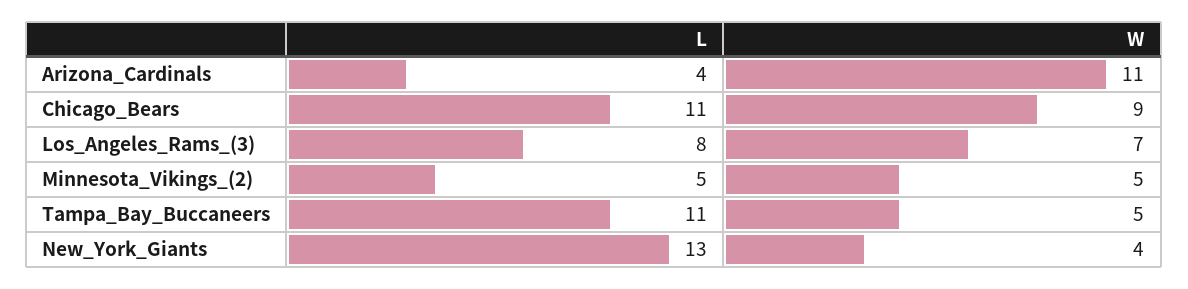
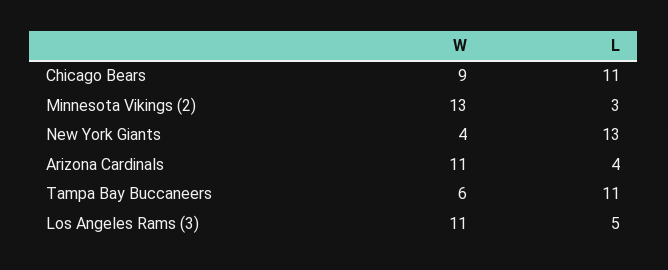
L, Los_Angeles_Rams_(3): 8 -> 5
W, Los_Angeles_Rams_(3): 7 -> 11
L, Minnesota_Vikings_(2): 5 -> 3
W, Minnesota_Vikings_(2): 5 -> 13
W, Tampa_Bay_Buccaneers: 5 -> 6

